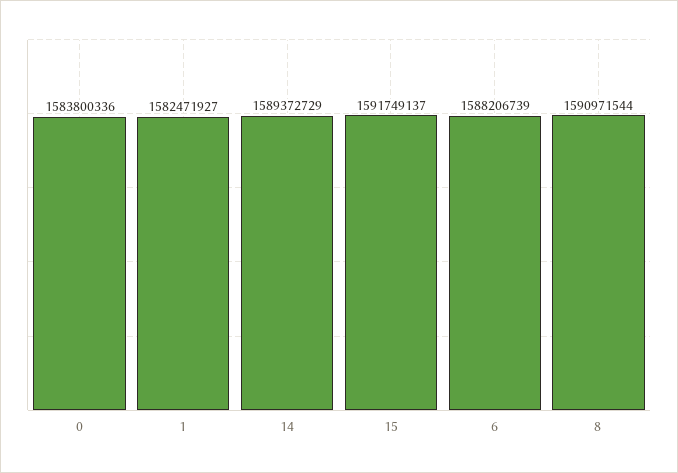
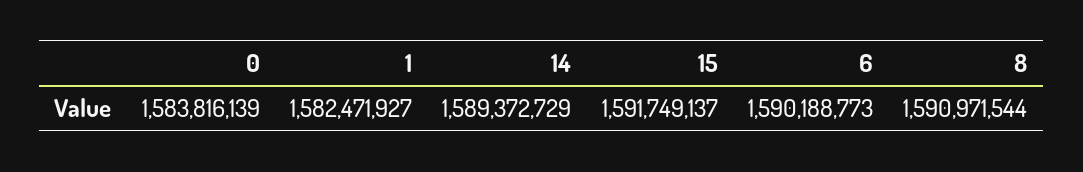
0: 1583800336 -> 1583816139
6: 1588206739 -> 1590188773

